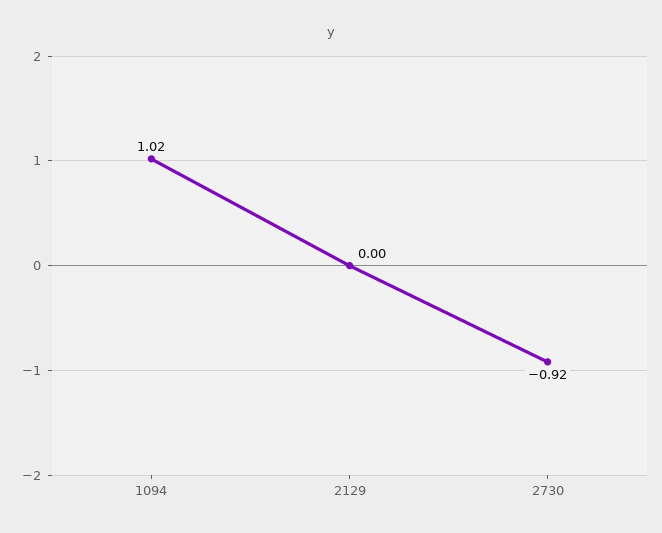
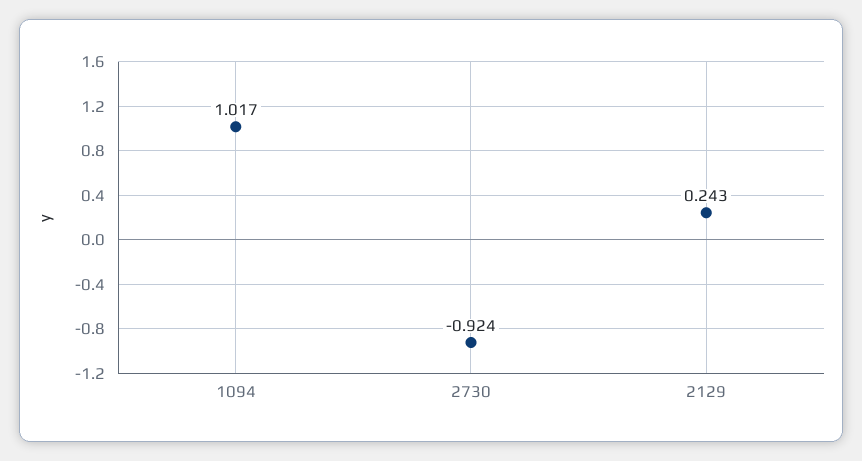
2129: 0 -> 0.243

